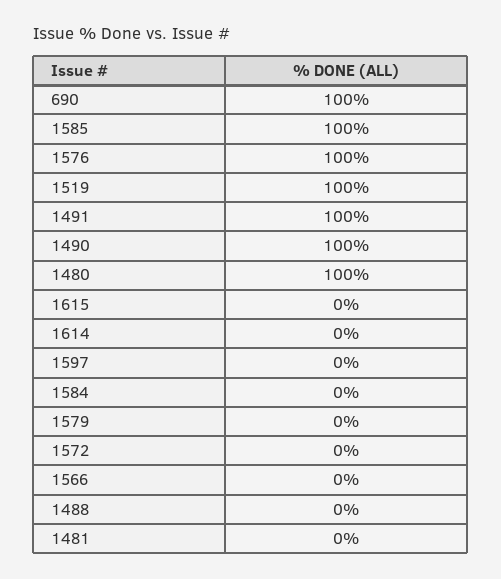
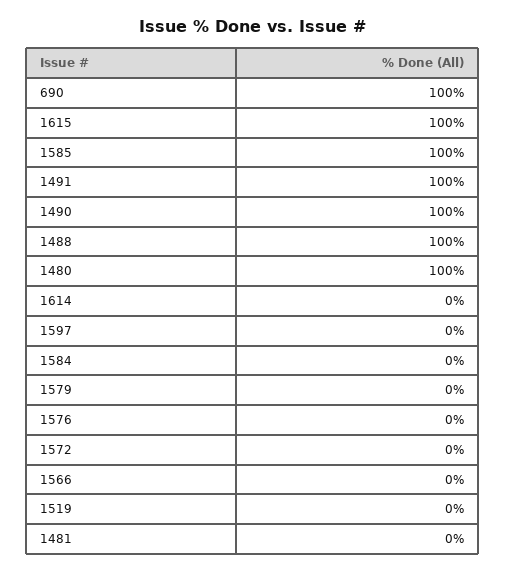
1576: 100 -> 0
1519: 100 -> 0
1615: 0 -> 100
1488: 0 -> 100

